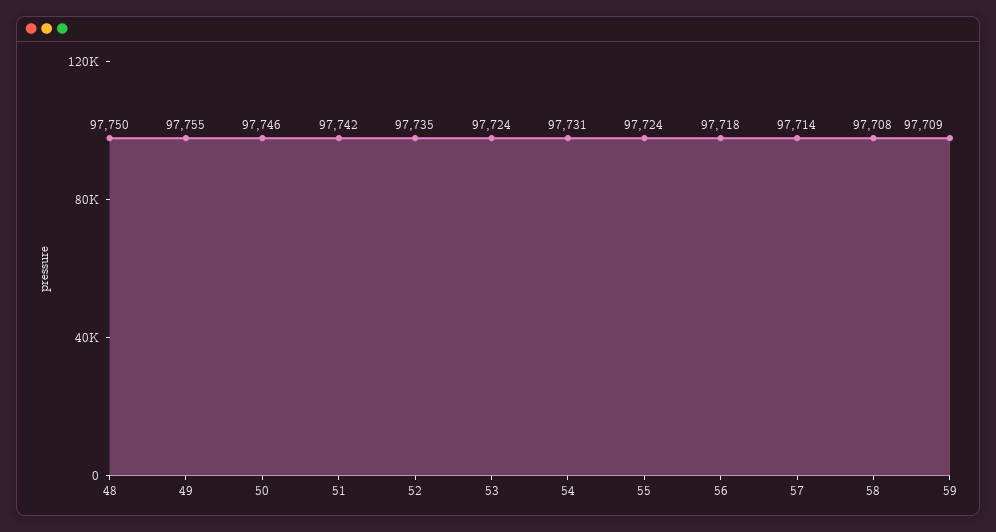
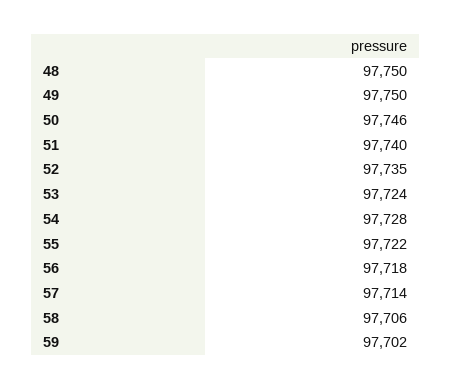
49: 97755 -> 97750
51: 97742 -> 97740
54: 97731 -> 97728
55: 97724 -> 97722
58: 97708 -> 97706
59: 97709 -> 97702

